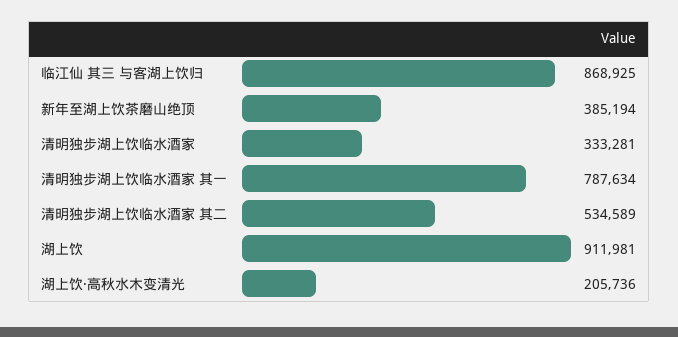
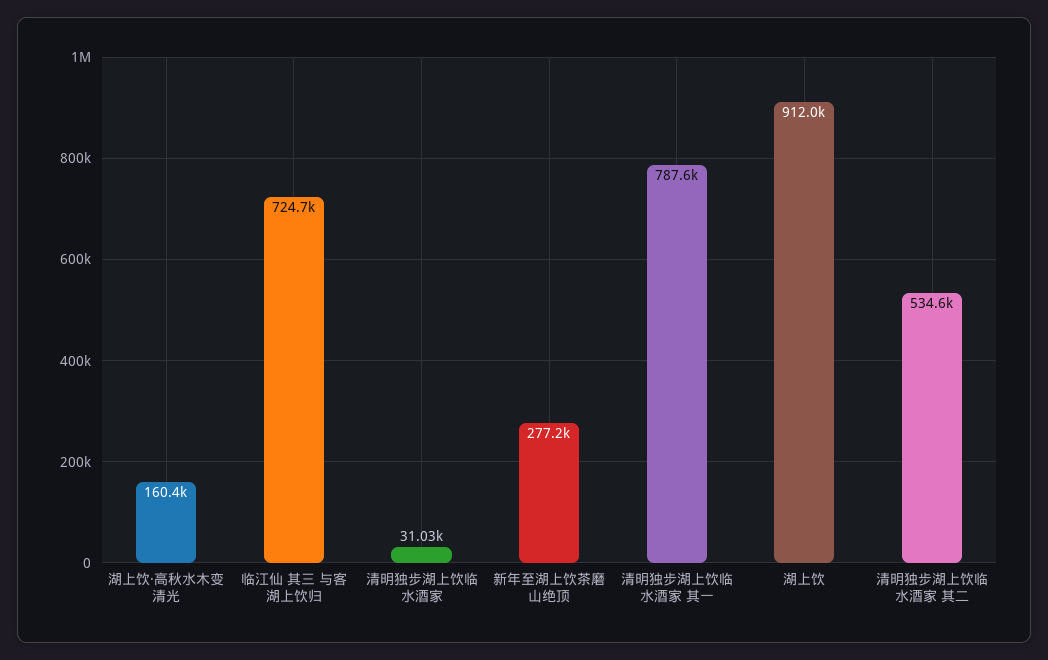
临江仙 其三 与客湖上饮归: 868925 -> 724700
新年至湖上饮茶磨山绝顶: 385194 -> 277200
清明独步湖上饮临水酒家: 333281 -> 31030
湖上饮·高秋水木变清光: 205736 -> 160400

